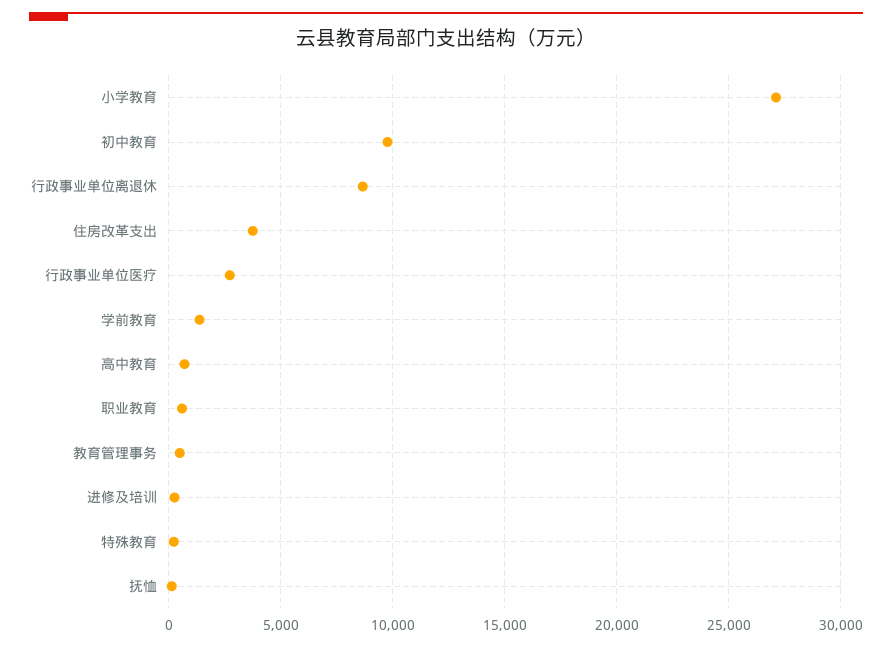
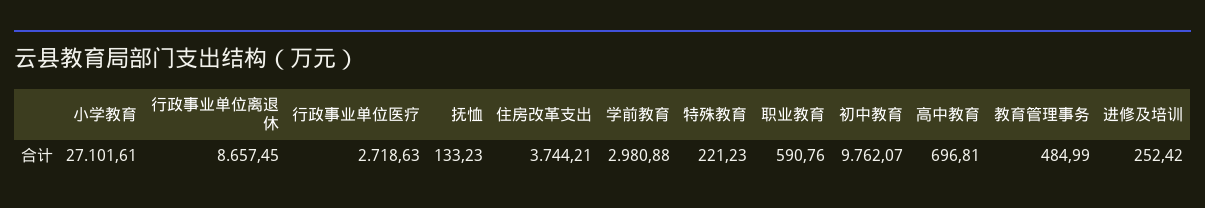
学前教育: 1500 -> 2980.88

